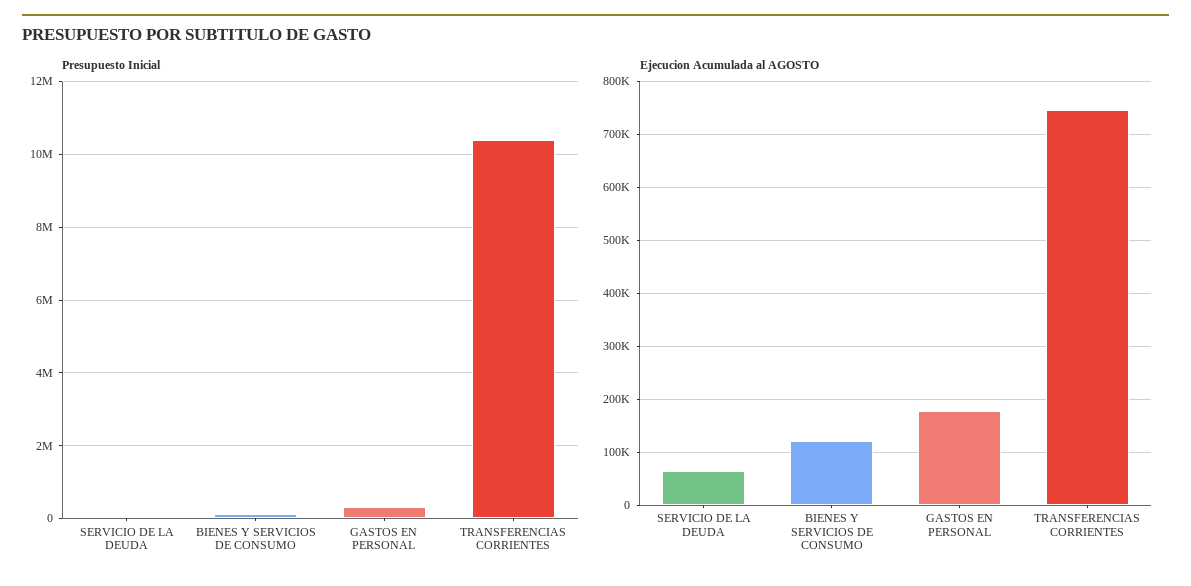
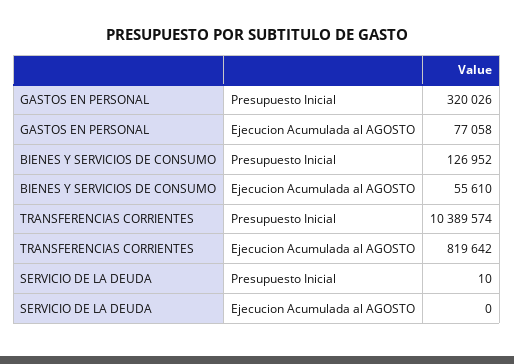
Ejecucion Acumulada al AGOSTO, SERVICIO DE LA DEUDA: 60000 -> 0
Ejecucion Acumulada al AGOSTO, BIENES Y SERVICIOS DE CONSUMO: 120000 -> 55610
Ejecucion Acumulada al AGOSTO, GASTOS EN PERSONAL: 180000 -> 77058
Ejecucion Acumulada al AGOSTO, TRANSFERENCIAS CORRIENTES: 740000 -> 819642

